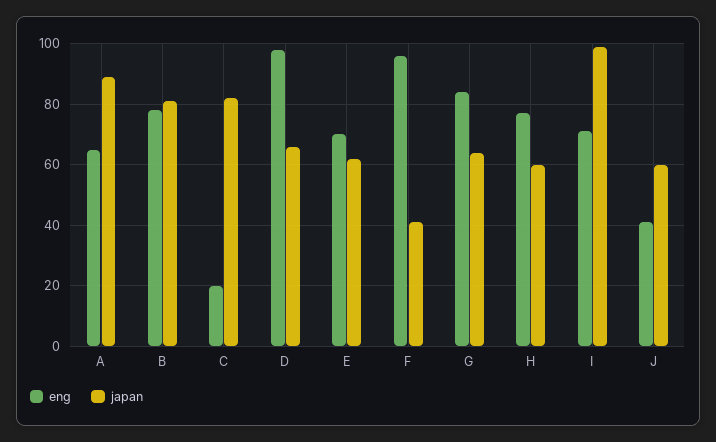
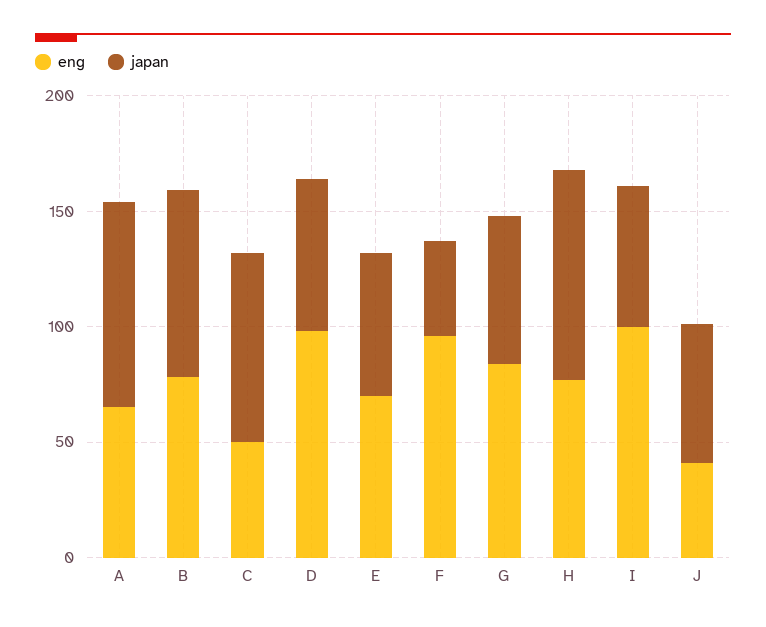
eng, C: 20 -> 50
japan, H: 60 -> 90
eng, I: 70 -> 100
japan, I: 100 -> 60

